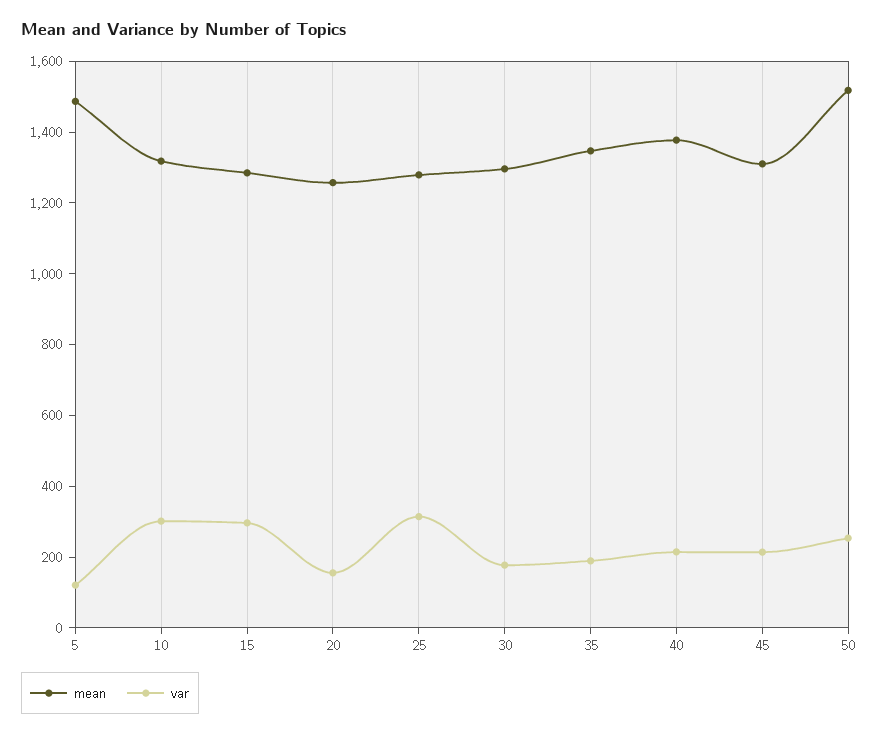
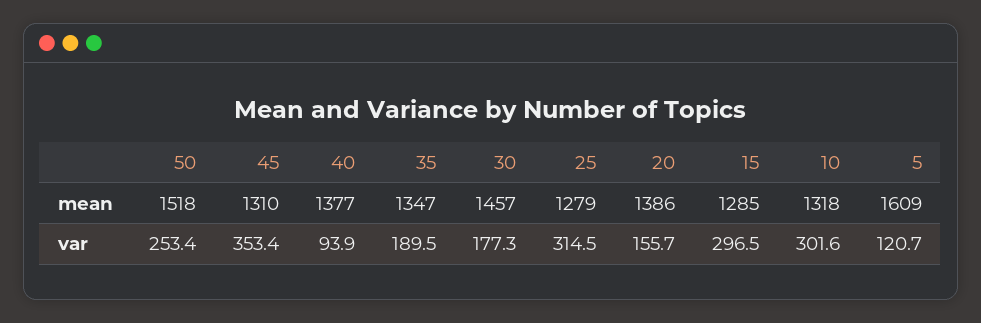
mean, 5: 1500 -> 1609
mean, 20: 1250 -> 1386
mean, 30: 1300 -> 1457
var, 40: 200 -> 93.9
var, 45: 200 -> 353.4

